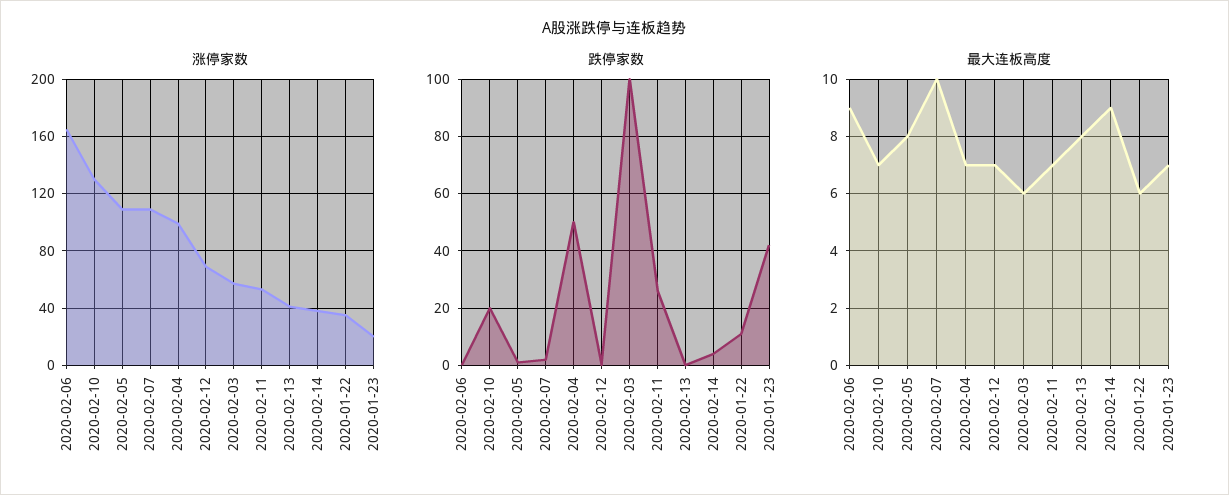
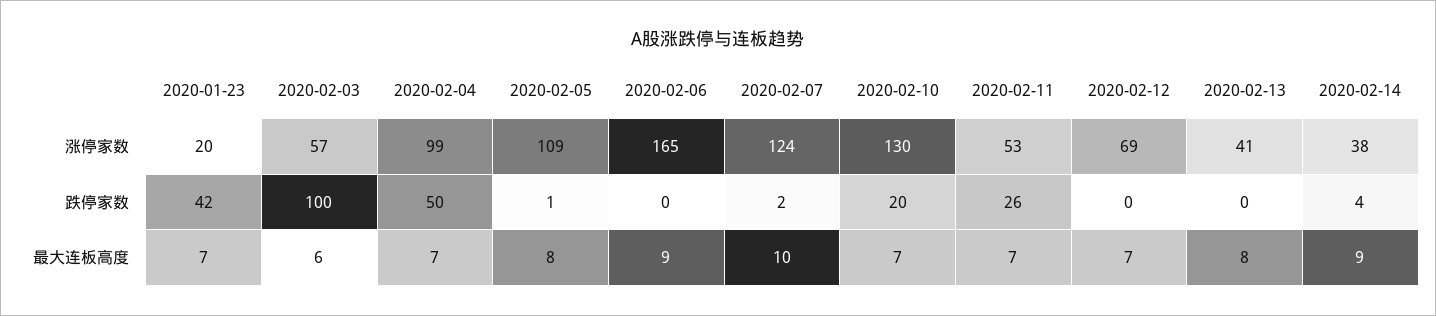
涨停家数, 2020-02-07: 110 -> 124
涨停家数, 2020-01-22: 35 -> none
跌停家数, 2020-01-22: 10 -> none
最大连板高度, 2020-01-22: 6 -> none

